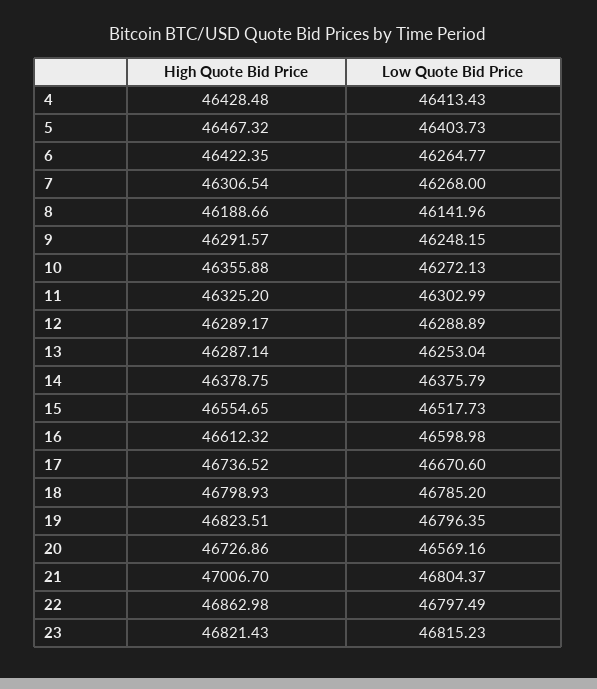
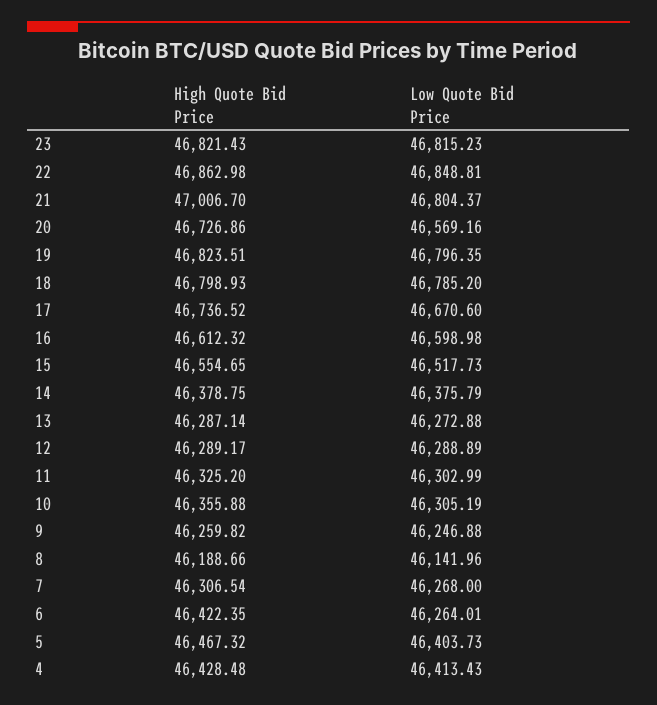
Low Quote Bid Price, 6: 46264.77 -> 46264.01
High Quote Bid Price, 9: 46291.57 -> 46259.82
Low Quote Bid Price, 9: 46248.15 -> 46246.88
Low Quote Bid Price, 10: 46272.13 -> 46305.19
Low Quote Bid Price, 13: 46253.04 -> 46272.88
Low Quote Bid Price, 22: 46797.49 -> 46848.81

